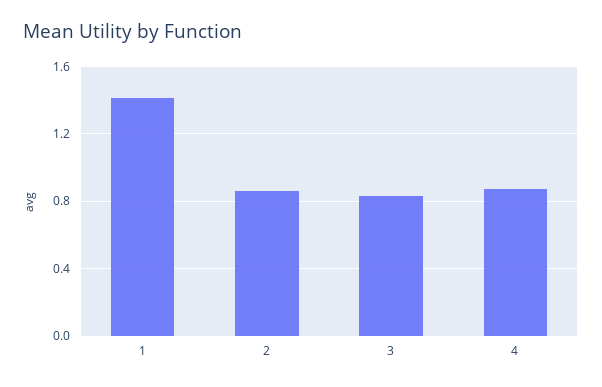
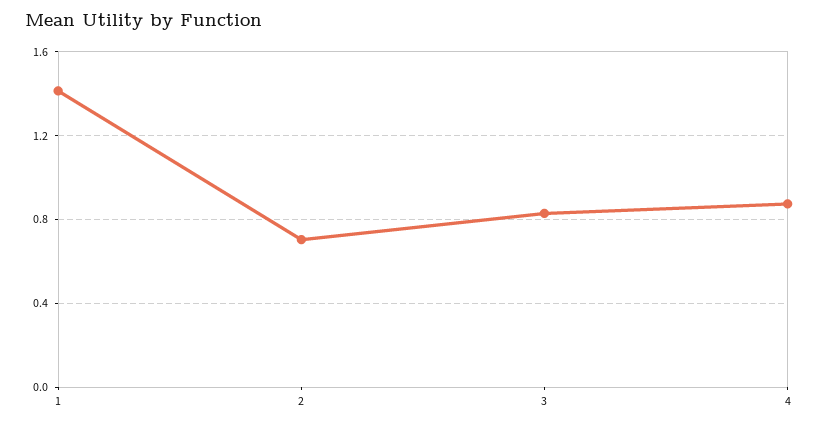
2: 0.85 -> 0.7

